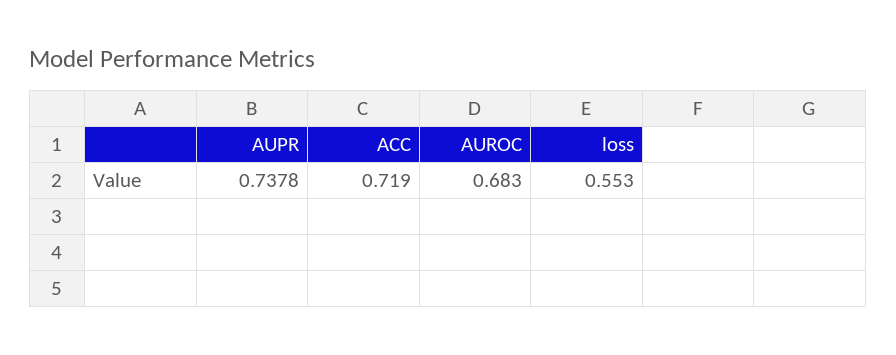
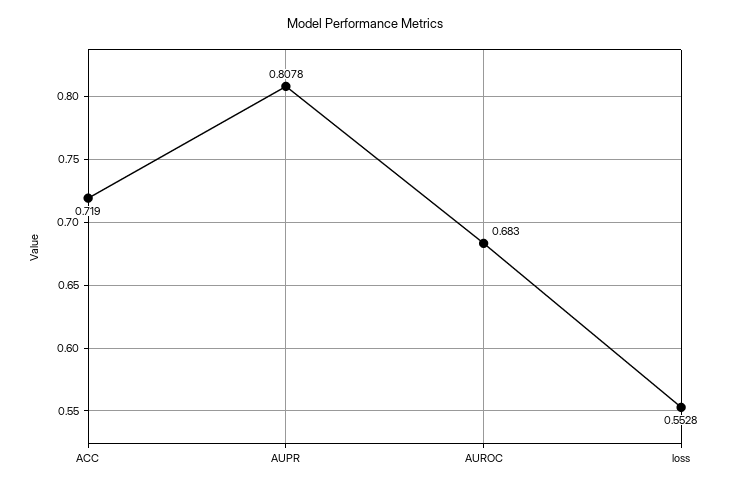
AUPR: 0.7378 -> 0.8078
loss: 0.553 -> 0.5528

